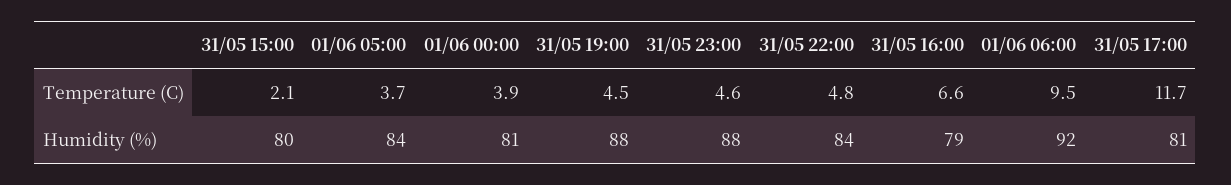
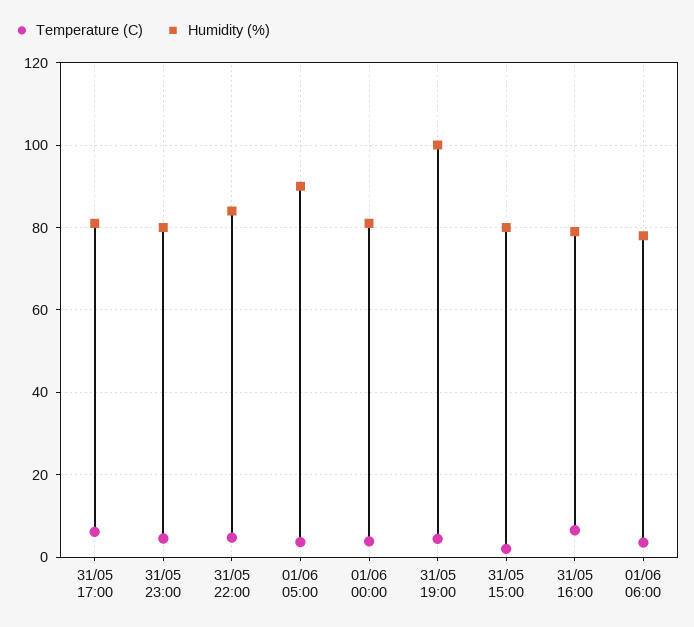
Temperature (C), 01/06 06:00: 9.5 -> 4
Temperature (C), 31/05 17:00: 11.7 -> 6
Humidity (%), 01/06 05:00: 84 -> 90
Humidity (%), 31/05 19:00: 88 -> 100
Humidity (%), 31/05 23:00: 88 -> 80
Humidity (%), 01/06 06:00: 92 -> 78

